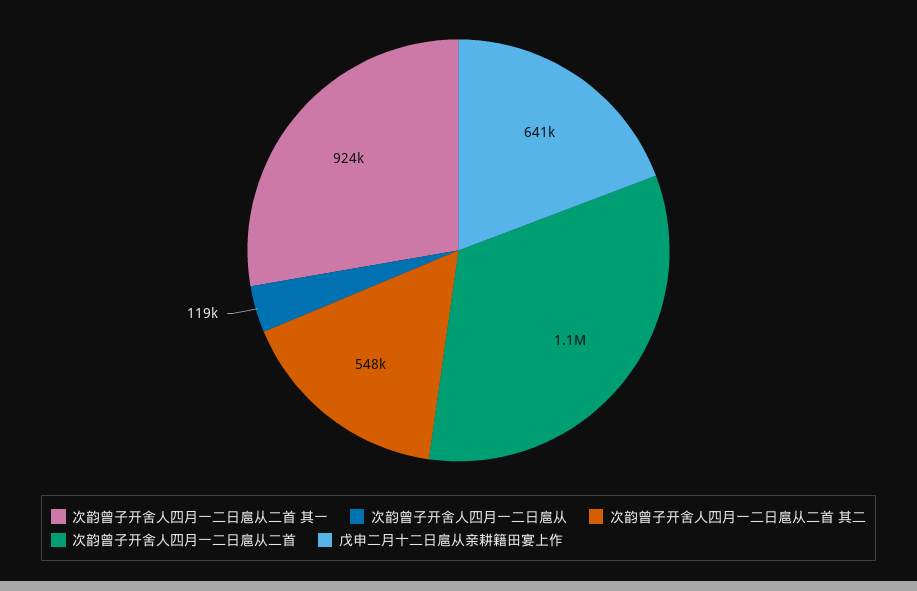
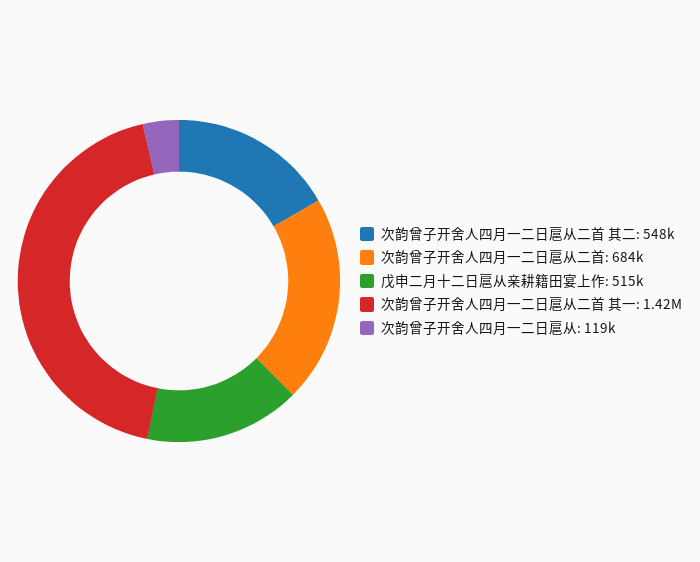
次韵曾子开舍人四月一二日扈从二首 其一: 924000 -> 1420000
次韵曾子开舍人四月一二日扈从二首: 1100000 -> 684000
戊申二月十二日扈从亲耕籍田宴上作: 641000 -> 515000

